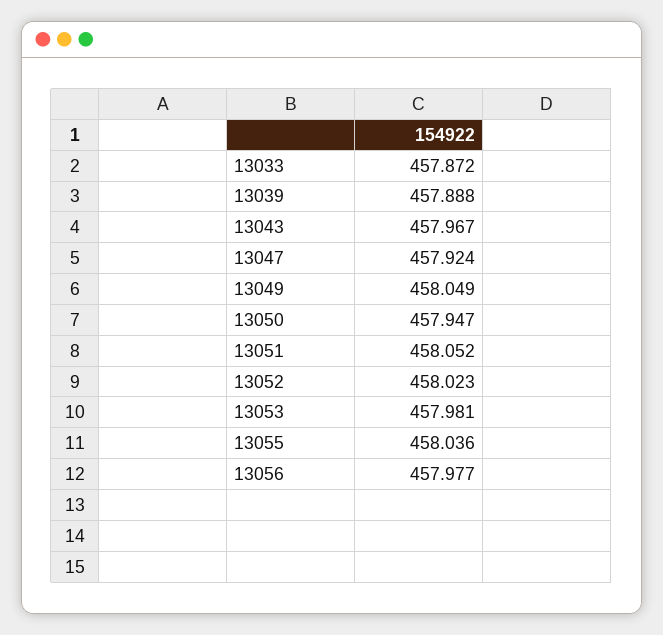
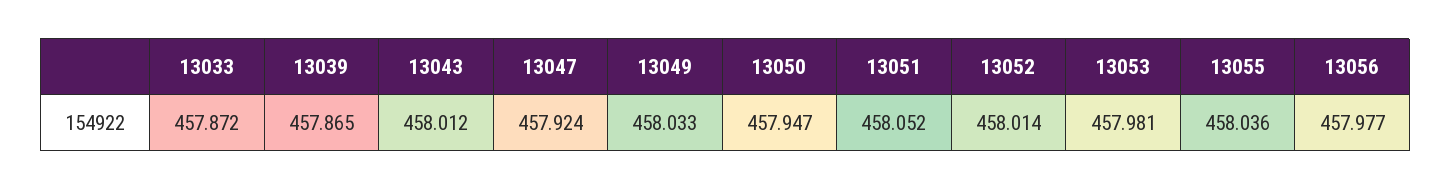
13039: 457.888 -> 457.865
13043: 457.967 -> 458.012
13049: 458.049 -> 458.033
13052: 458.023 -> 458.014

